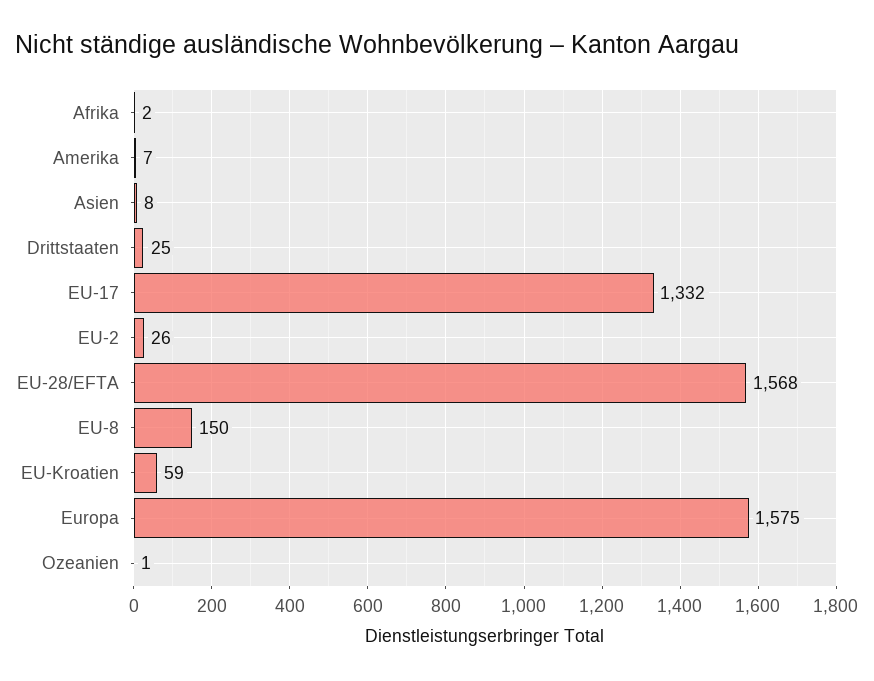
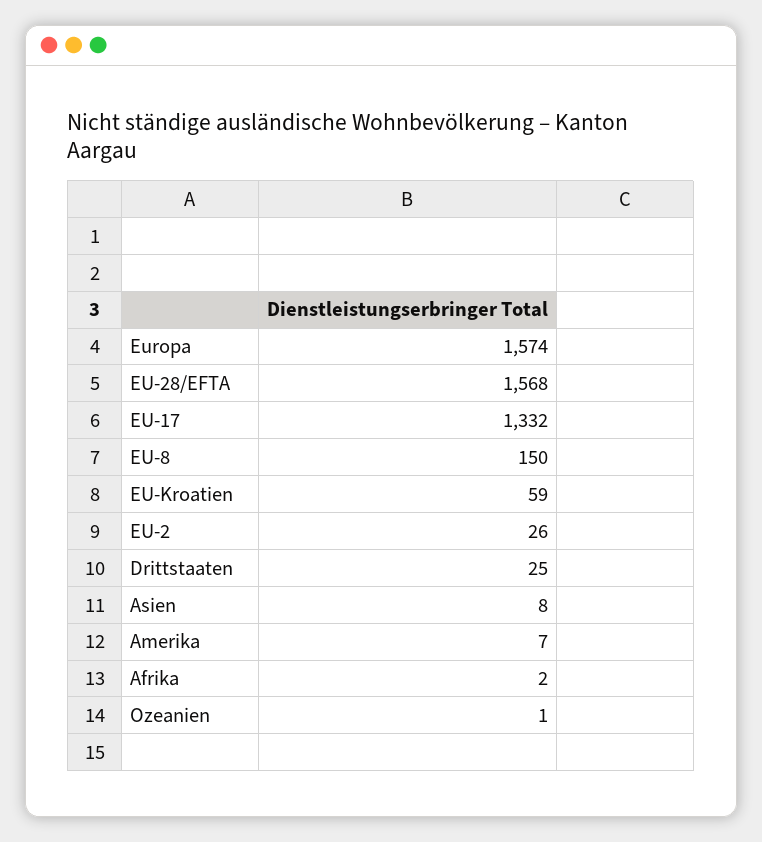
Europa: 1575 -> 1574

